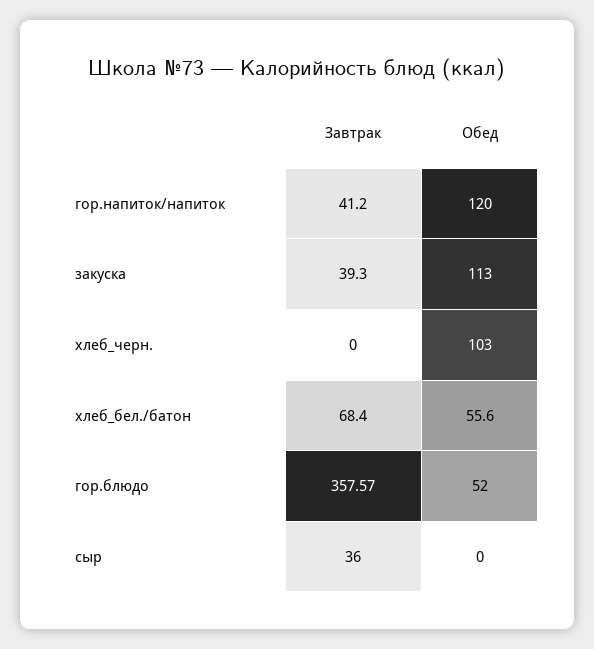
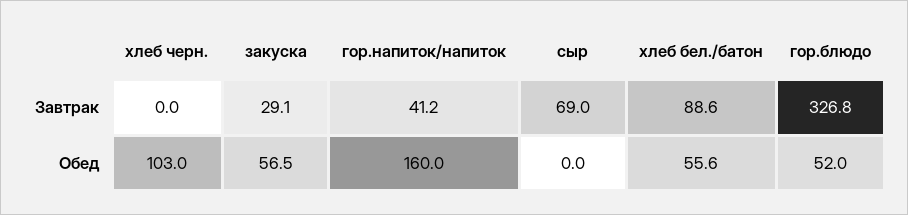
Обед, гор.напиток/напиток: 120 -> 160
Завтрак, закуска: 39.3 -> 29.1
Обед, закуска: 113 -> 56.5
Завтрак, хлеб_бел./батон: 68.4 -> 88.6
Завтрак, гор.блюдо: 357.57 -> 326.8
Завтрак, сыр: 36 -> 69

